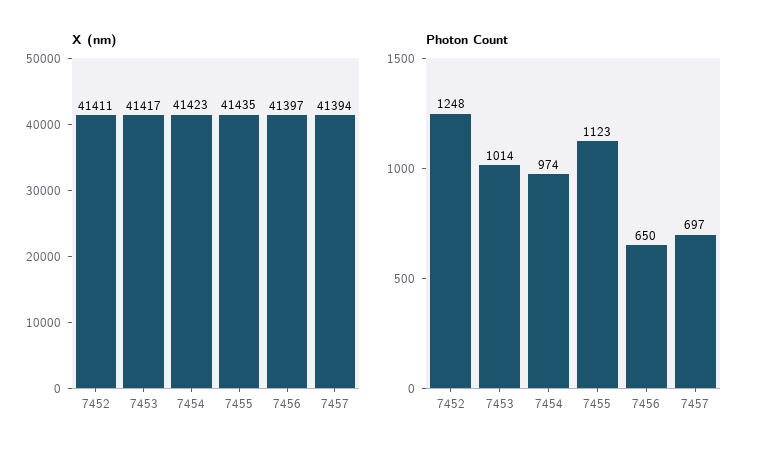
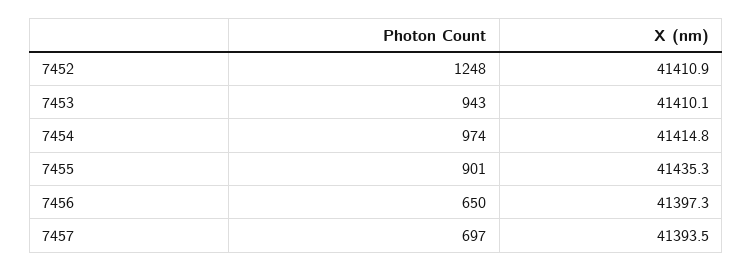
X (nm), 7453: 41417 -> 41410.1
X (nm), 7454: 41423 -> 41414.8
Photon Count, 7453: 1014 -> 943
Photon Count, 7455: 1123 -> 901

